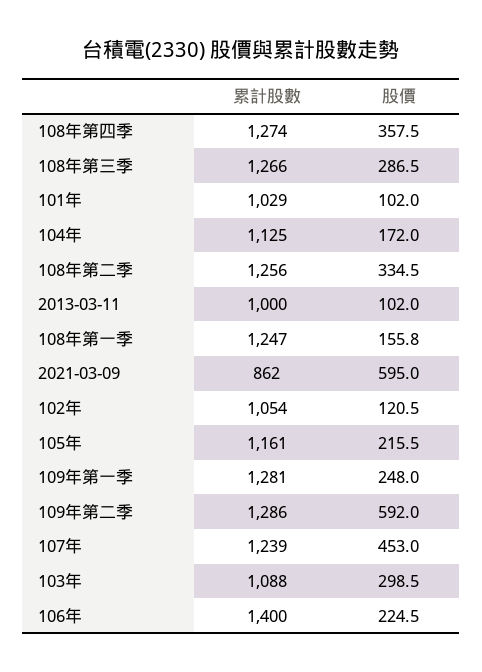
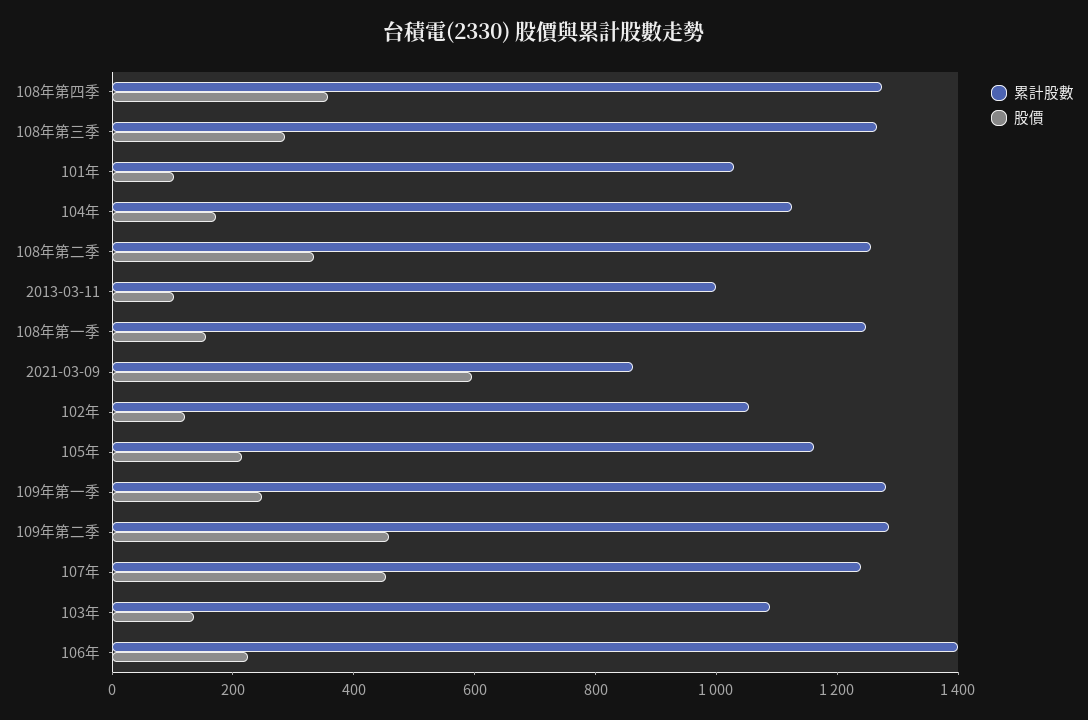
股價, 109年第二季: 592 -> 450
股價, 103年: 298.5 -> 150

